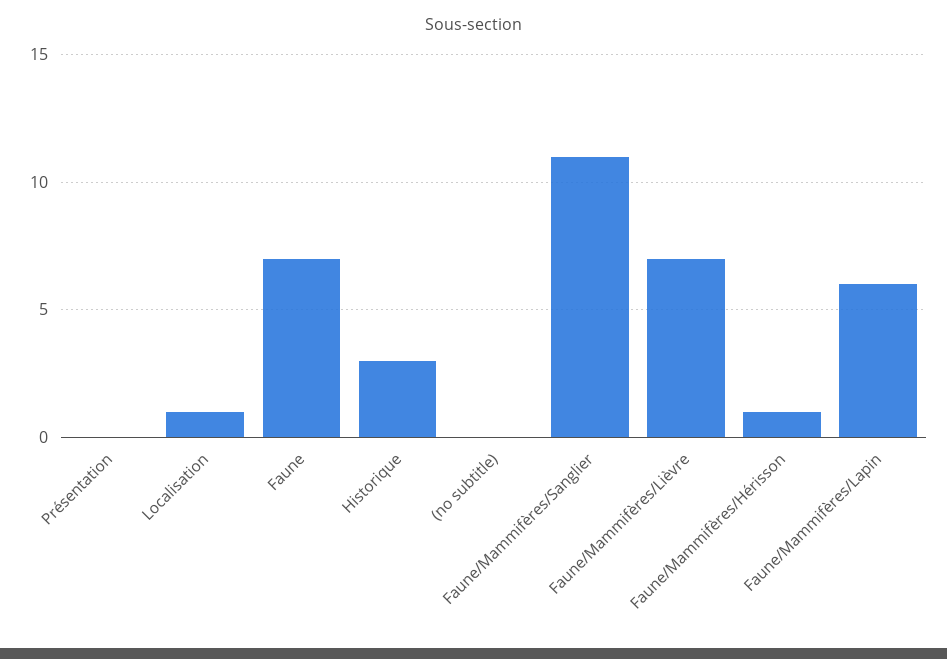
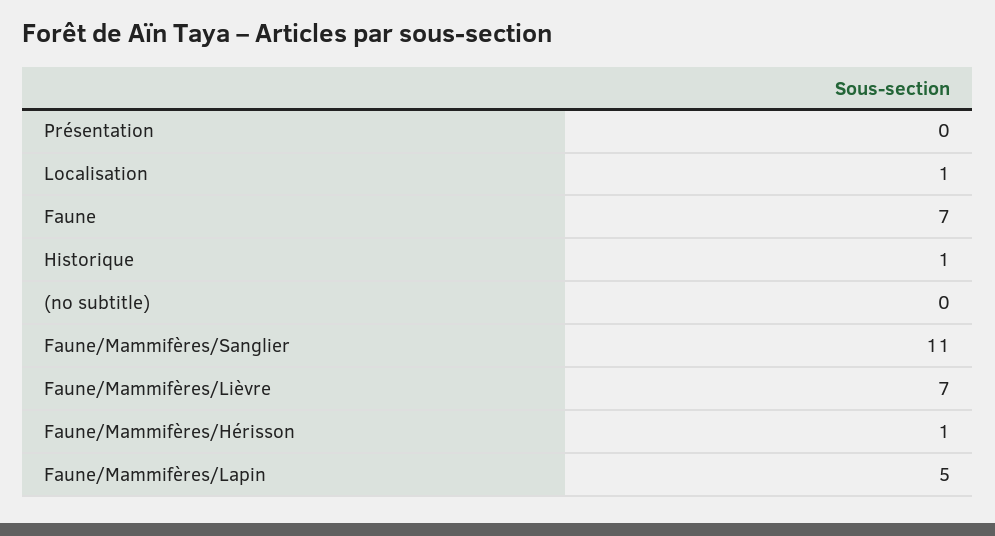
Historique: 3 -> 1
Faune/Mammifères/Lapin: 6 -> 5

